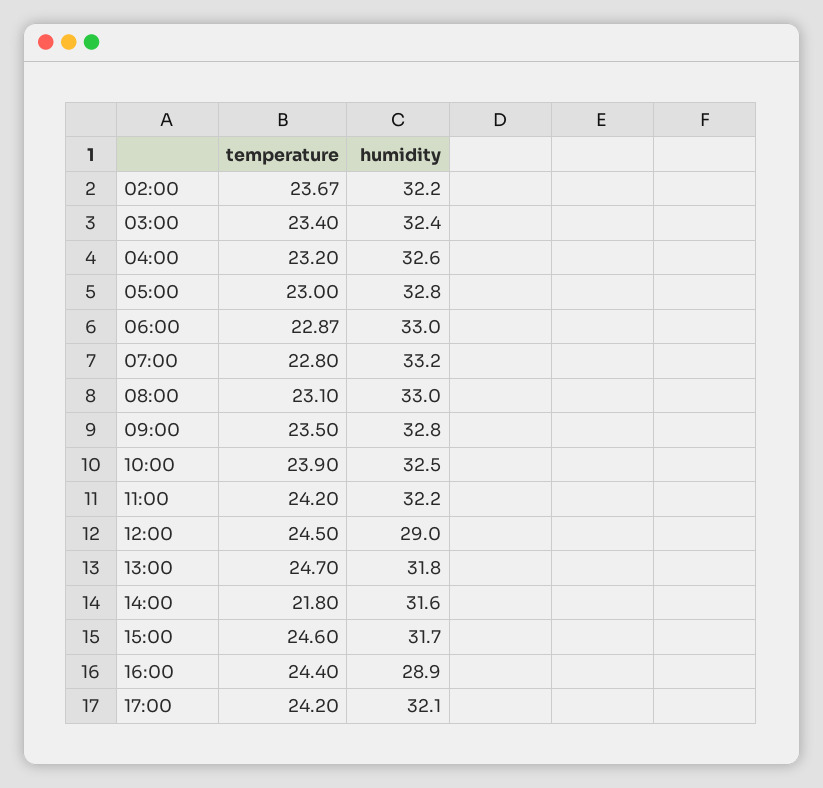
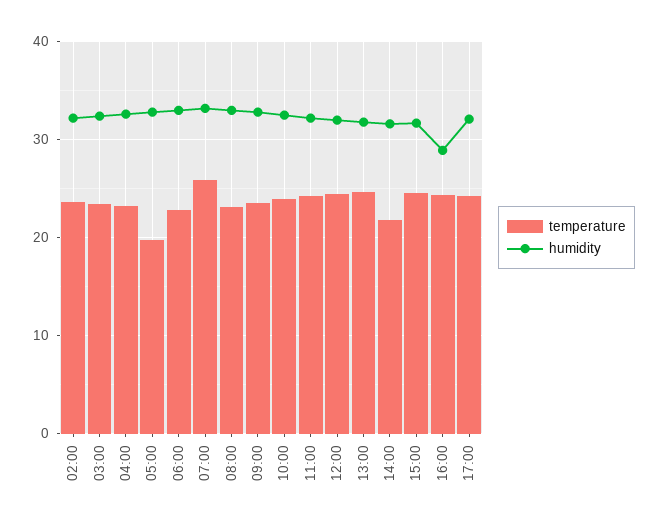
temperature, 05:00: 23 -> 20
temperature, 07:00: 22.8 -> 26
humidity, 12:00: 29 -> 32

